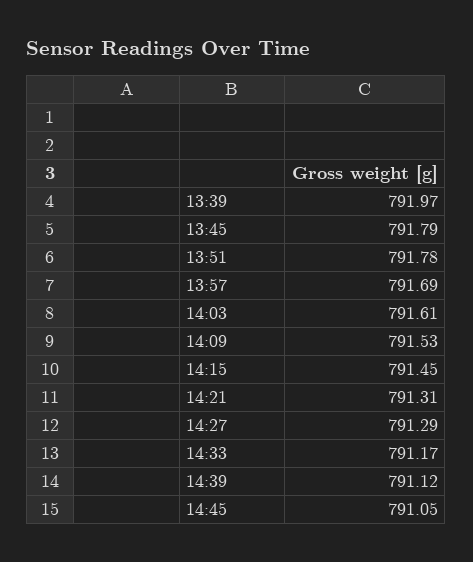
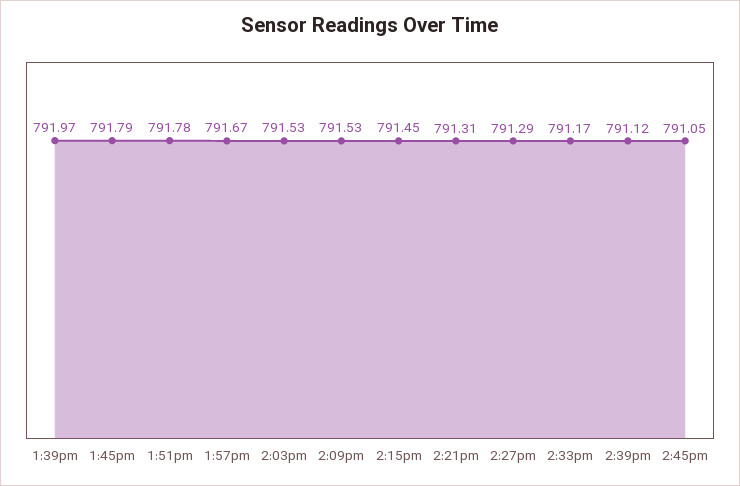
13:57: 791.69 -> 791.67
14:03: 791.61 -> 791.53

